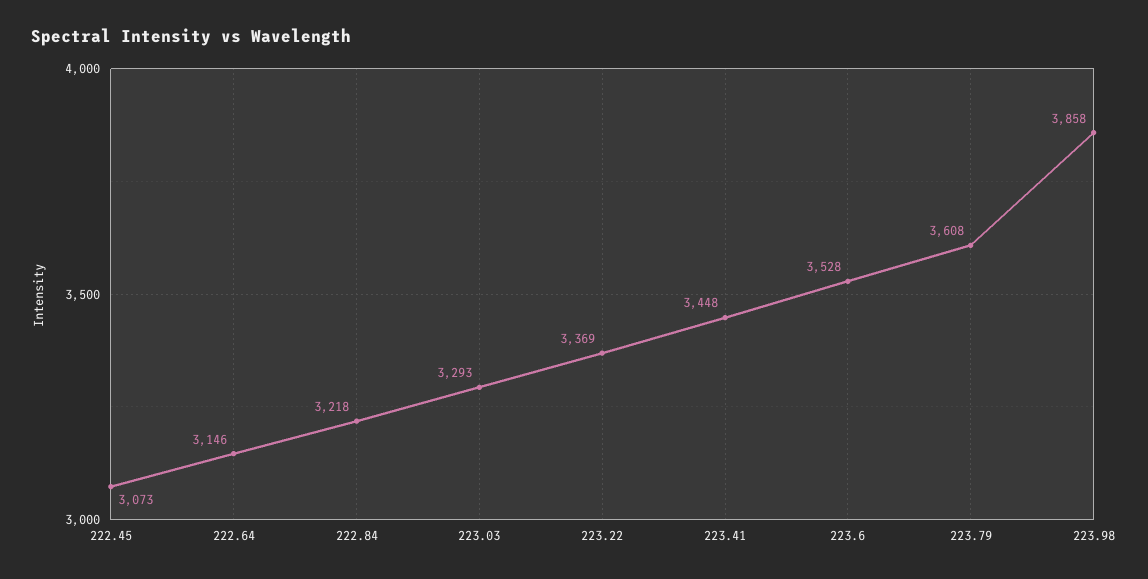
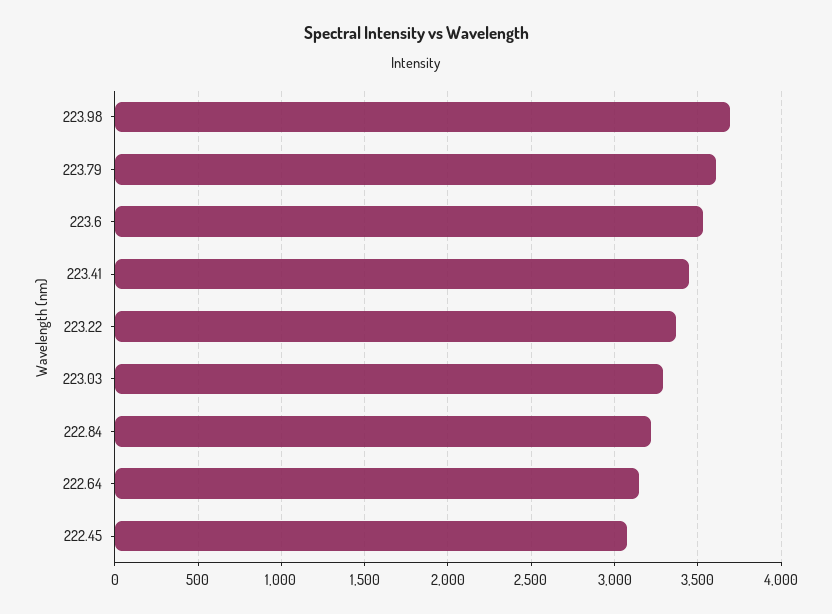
223.98: 3858 -> 3700

